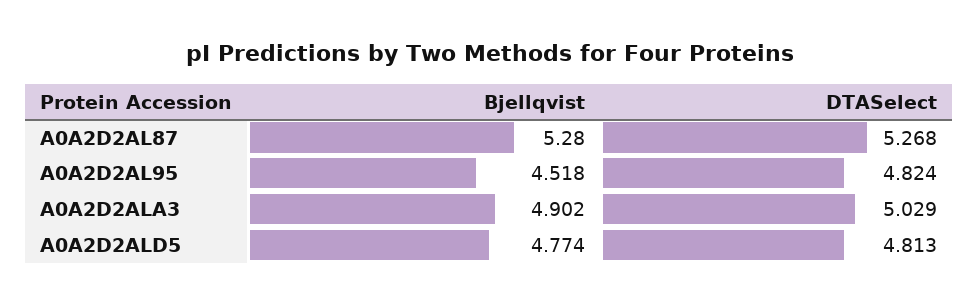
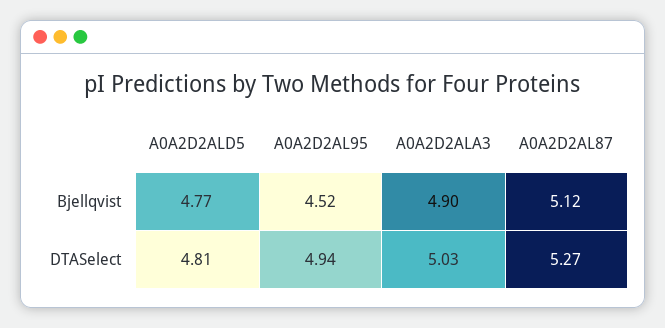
Bjellqvist, A0A2D2AL87: 5.28 -> 5.12
DTASelect, A0A2D2AL95: 4.824 -> 4.94

